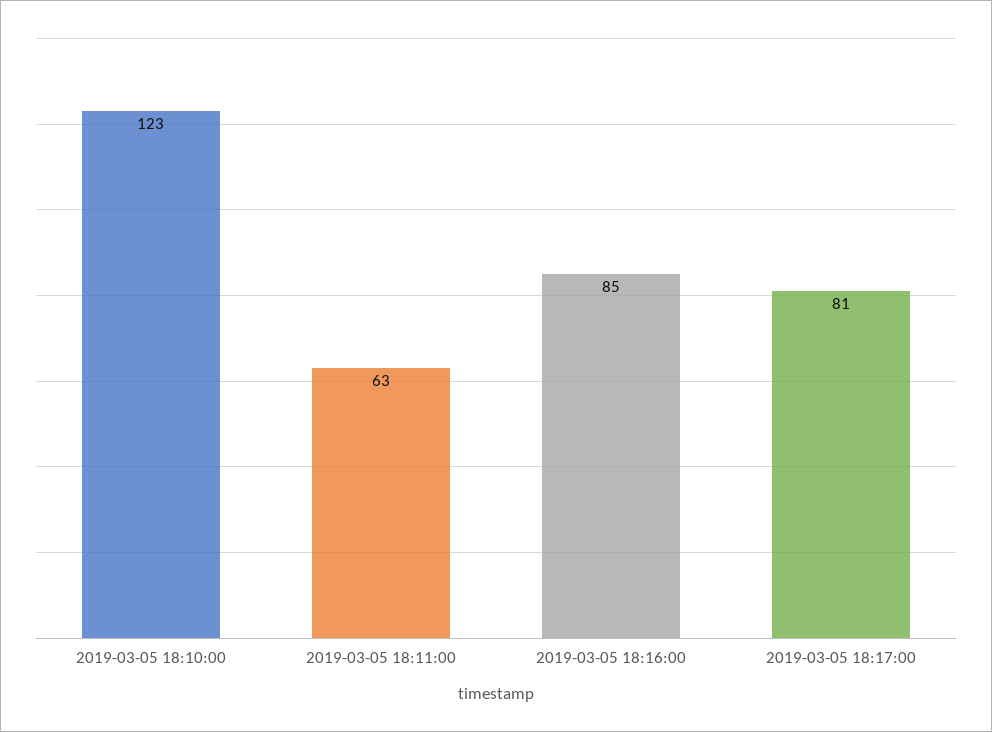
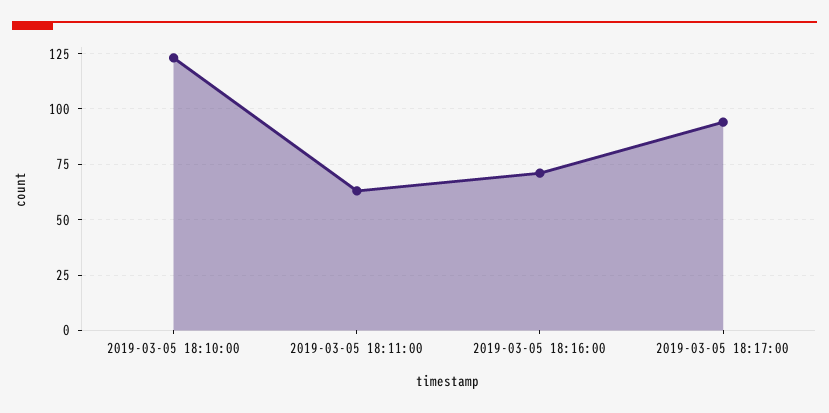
2019-03-05 18:16:00: 85 -> 70
2019-03-05 18:17:00: 81 -> 95

